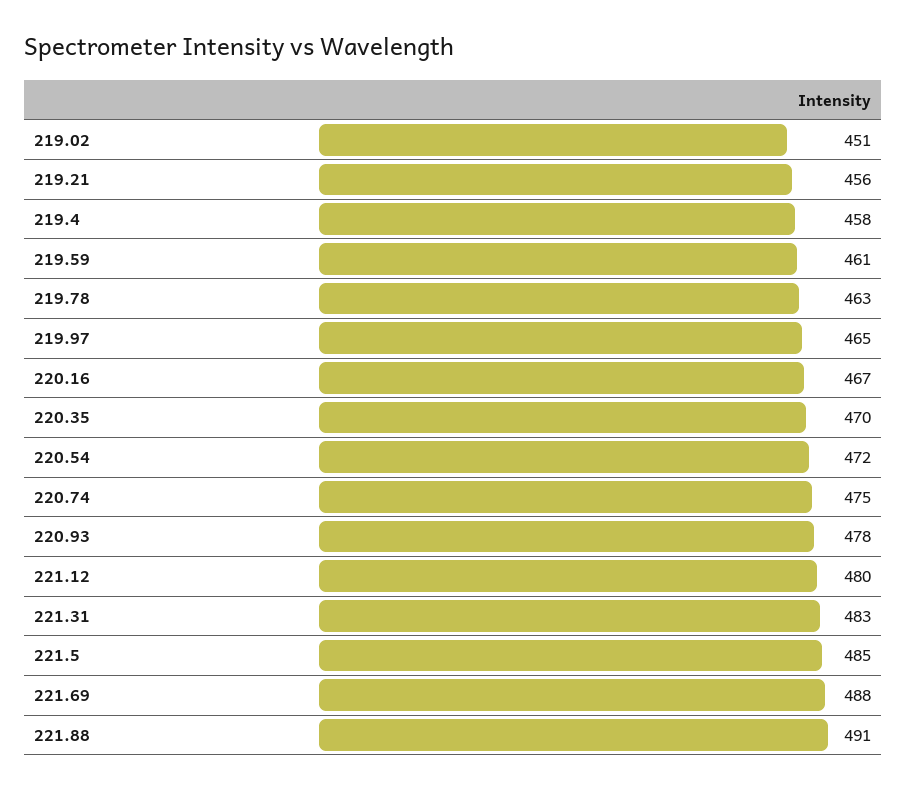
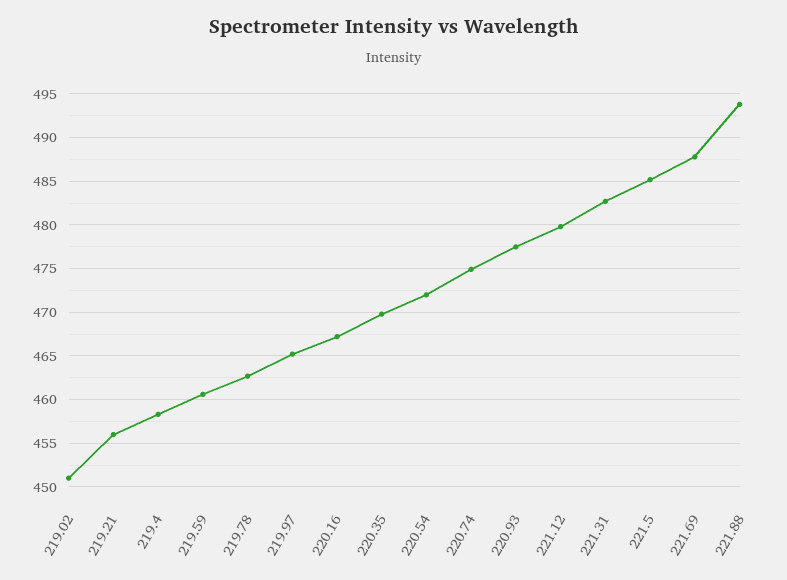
221.88: 491 -> 494

